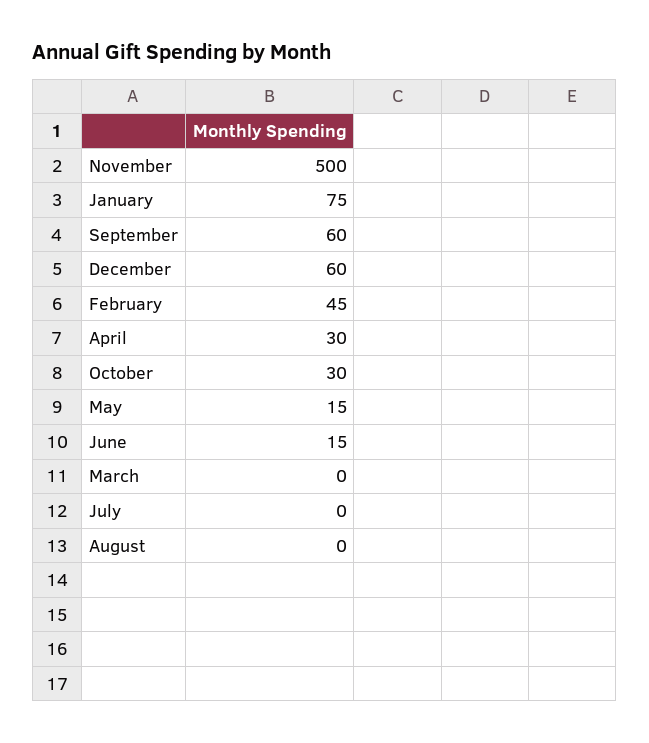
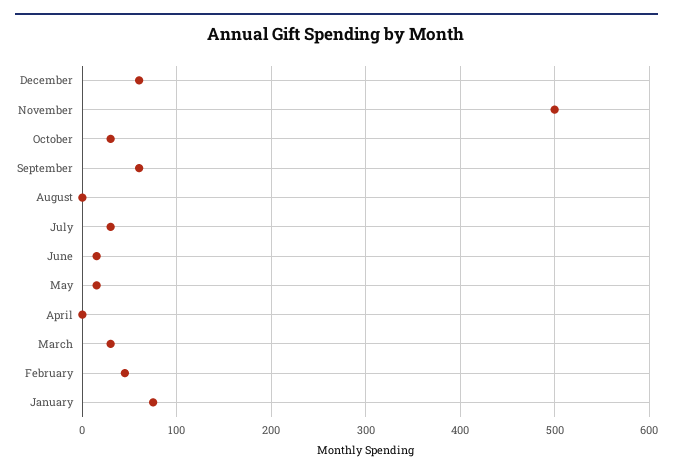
April: 30 -> 0
March: 0 -> 30
July: 0 -> 30

